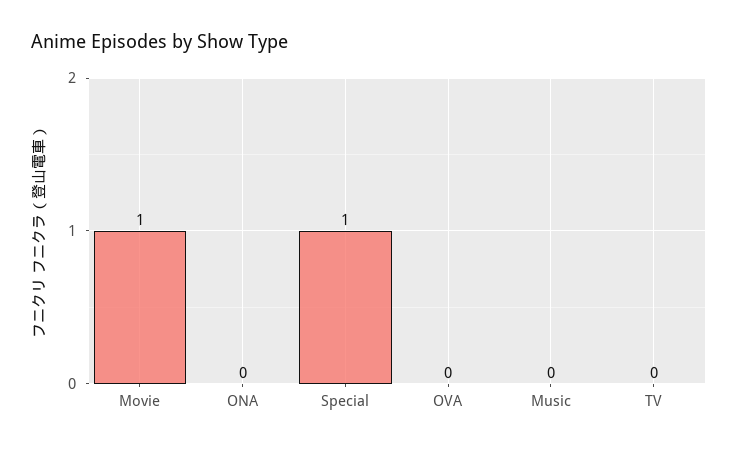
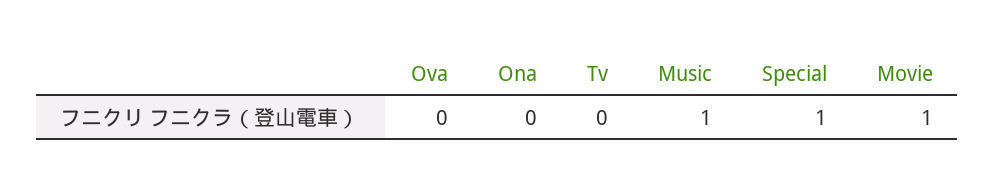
Music: 0 -> 1

